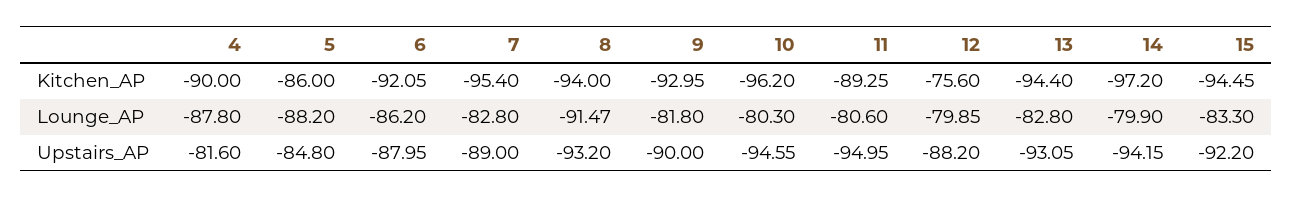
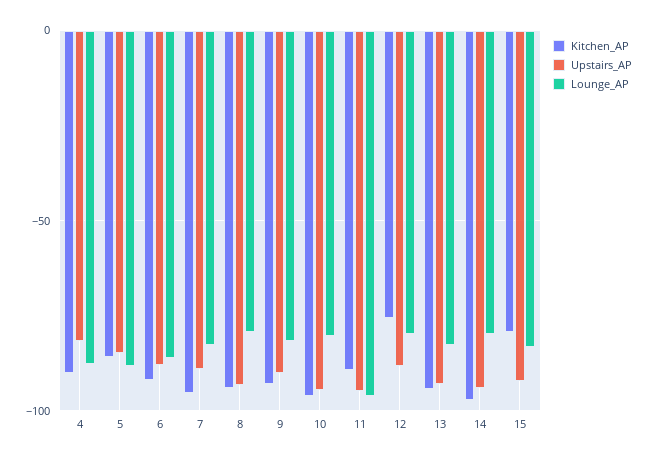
Kitchen_AP, 15: -94.45 -> -80
Lounge_AP, 8: -91.47 -> -80
Lounge_AP, 11: -80.6 -> -95

